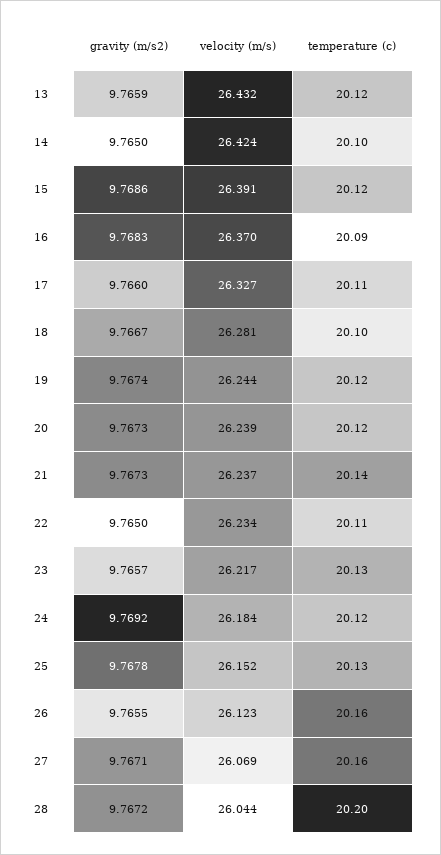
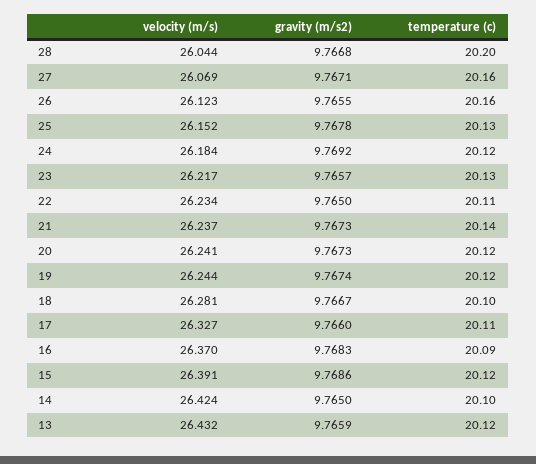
velocity (m/s), 20: 26.239 -> 26.241
gravity (m/s2), 28: 9.7672 -> 9.7668

